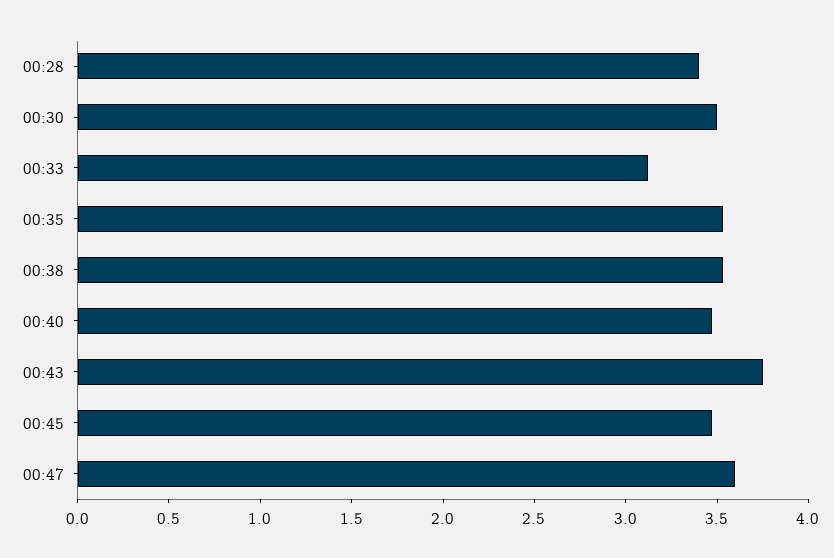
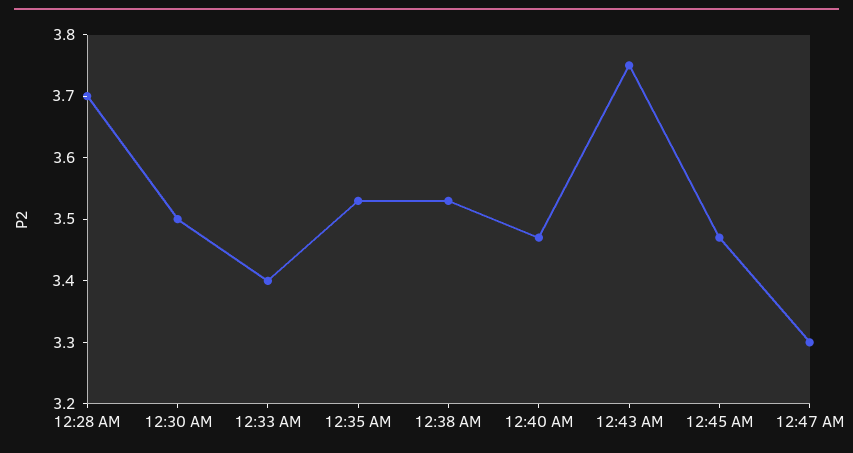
00:28: 3.4 -> 3.7
00:33: 3.1 -> 3.4
00:47: 3.6 -> 3.3

